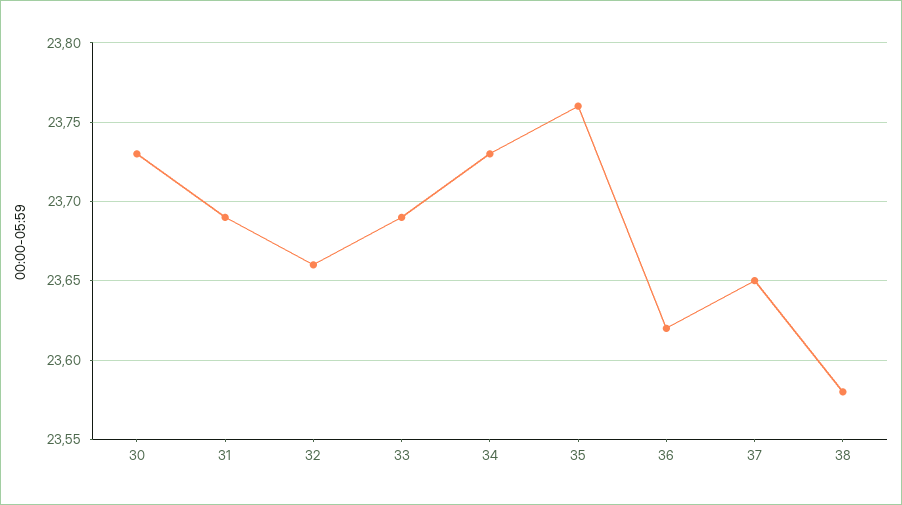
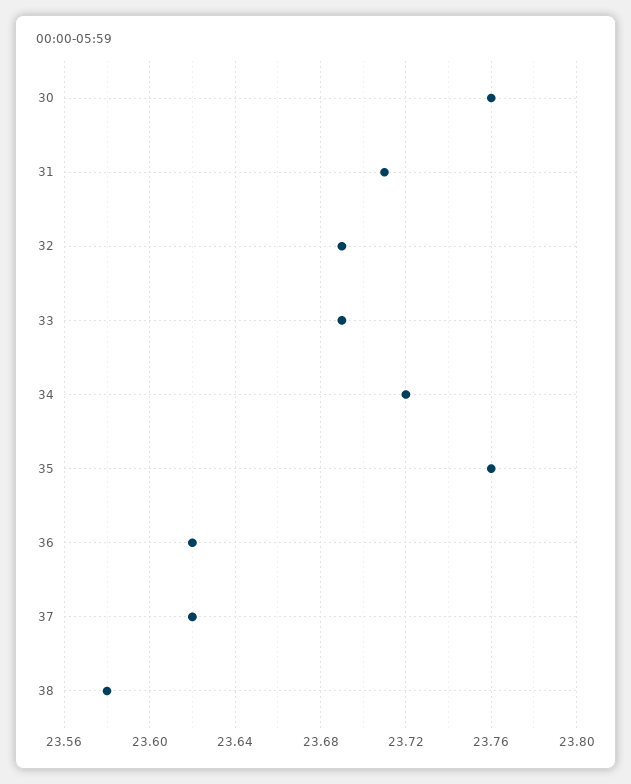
30: 23.73 -> 23.76
31: 23.69 -> 23.71
32: 23.66 -> 23.69
34: 23.73 -> 23.72
37: 23.65 -> 23.62

